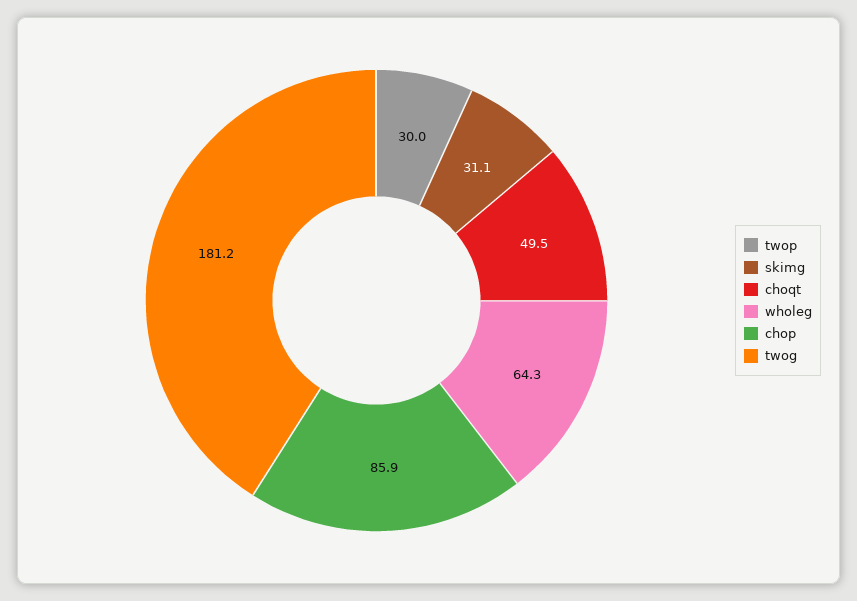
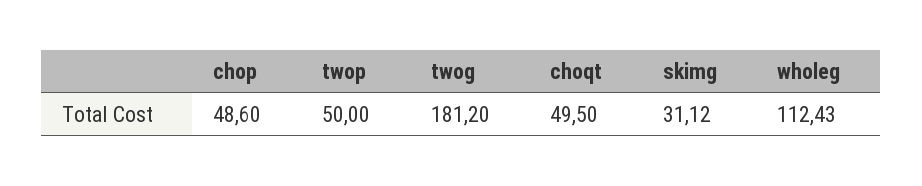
twop: 30 -> 50
wholeg: 64.3 -> 112.43
chop: 85.9 -> 48.6

